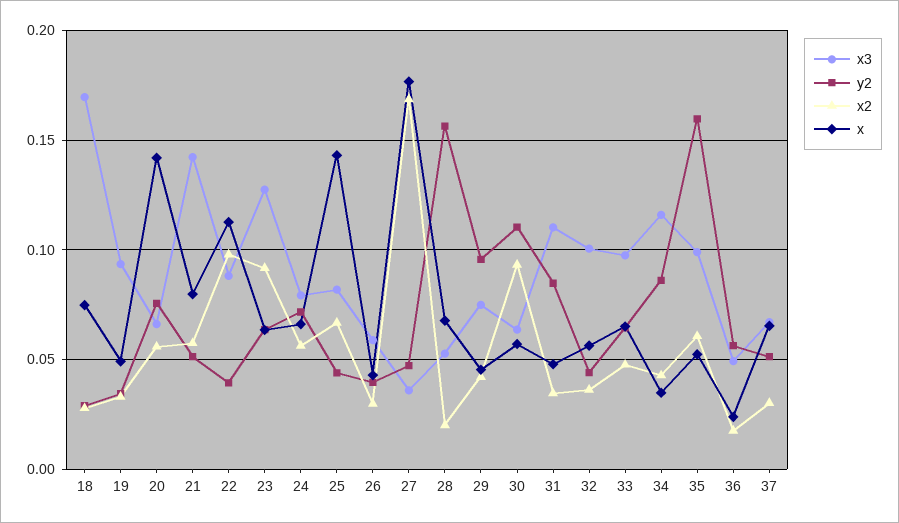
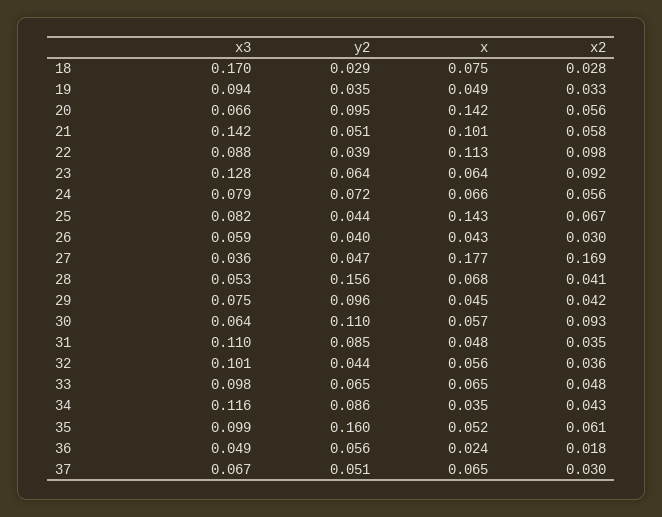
y2, 20: 0.075 -> 0.095
x, 21: 0.08 -> 0.101
x2, 28: 0.02 -> 0.041

